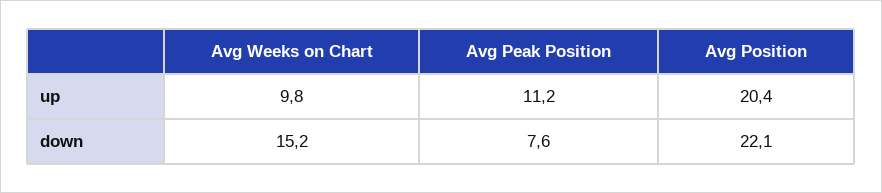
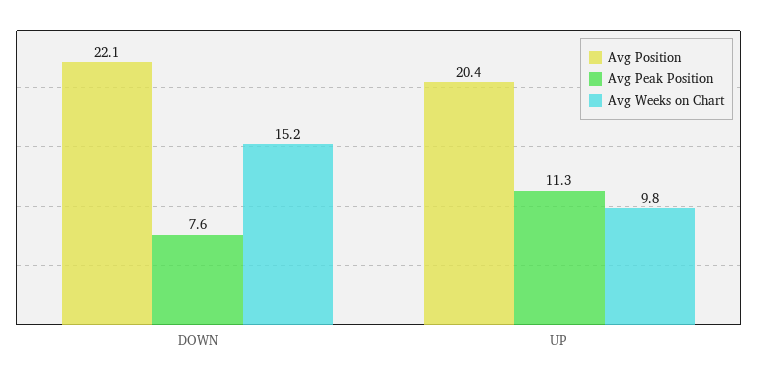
Avg Peak Position, up: 11.2 -> 11.3

